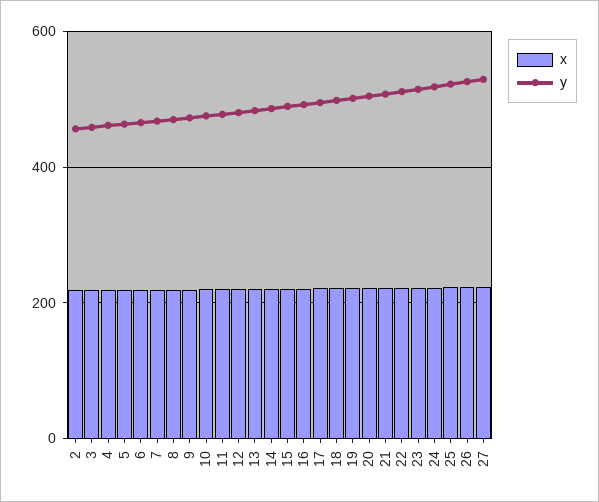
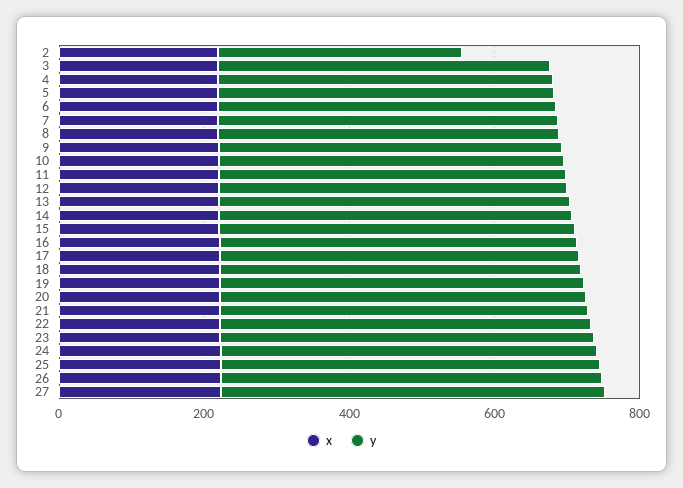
y, 2: 460 -> 350

